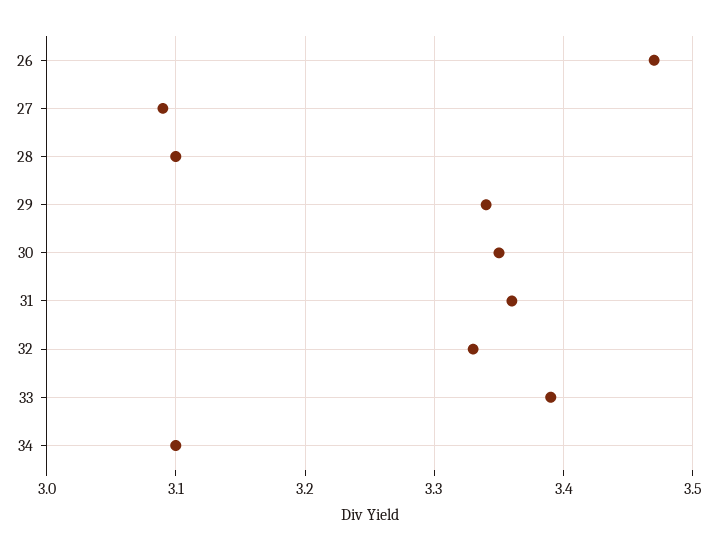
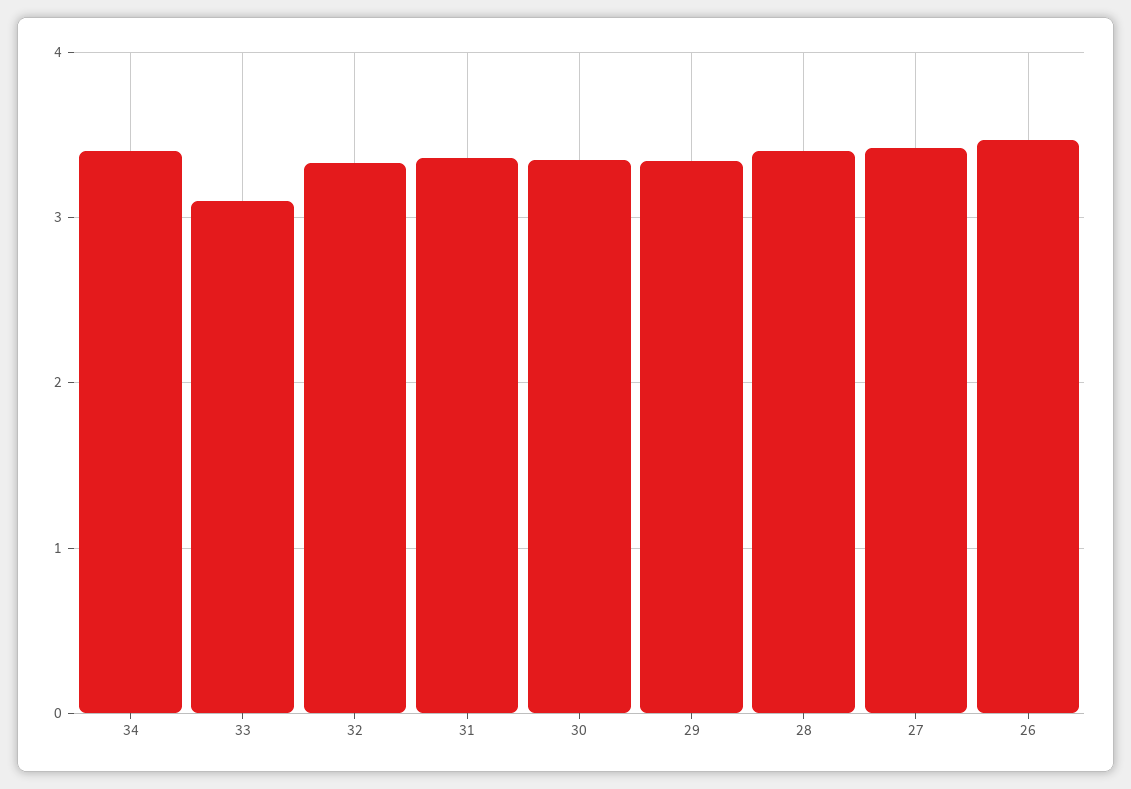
27: 3.09 -> 3.4
28: 3.1 -> 3.4
33: 3.39 -> 3.1
34: 3.1 -> 3.4

